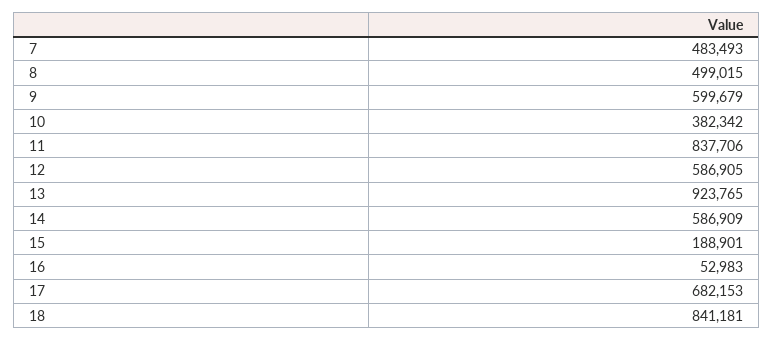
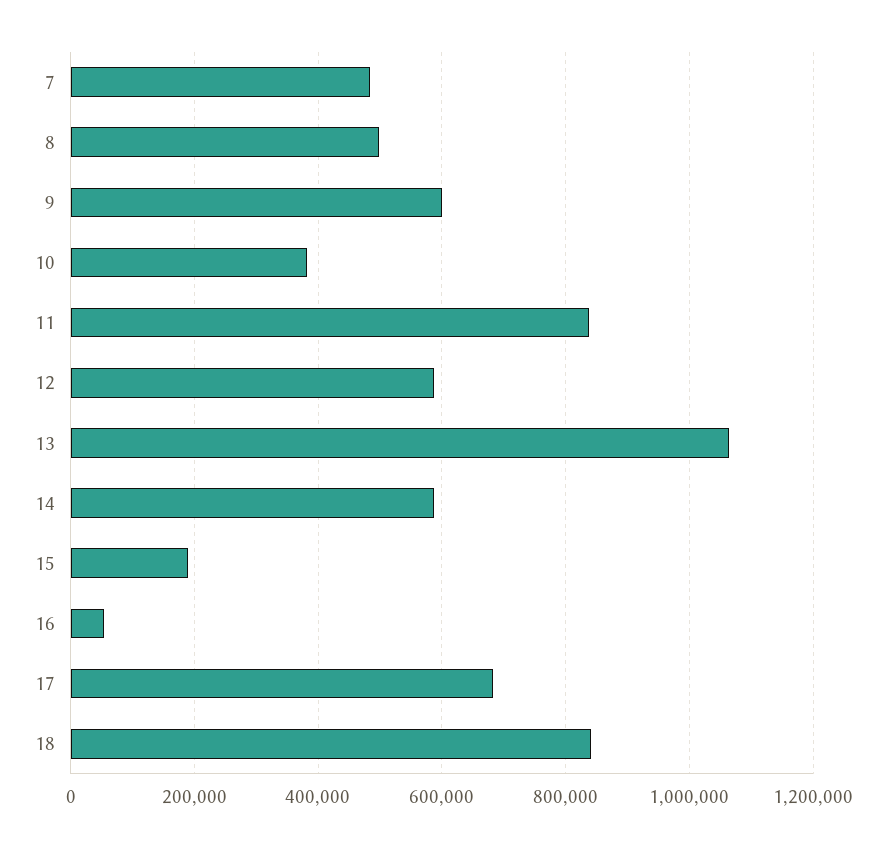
13: 923765 -> 1060000

